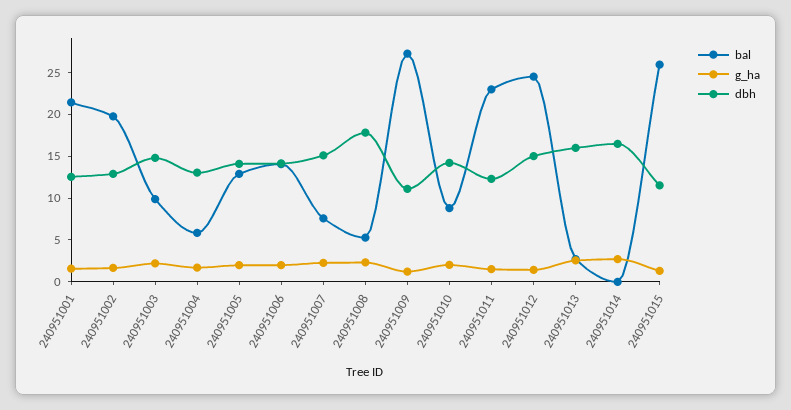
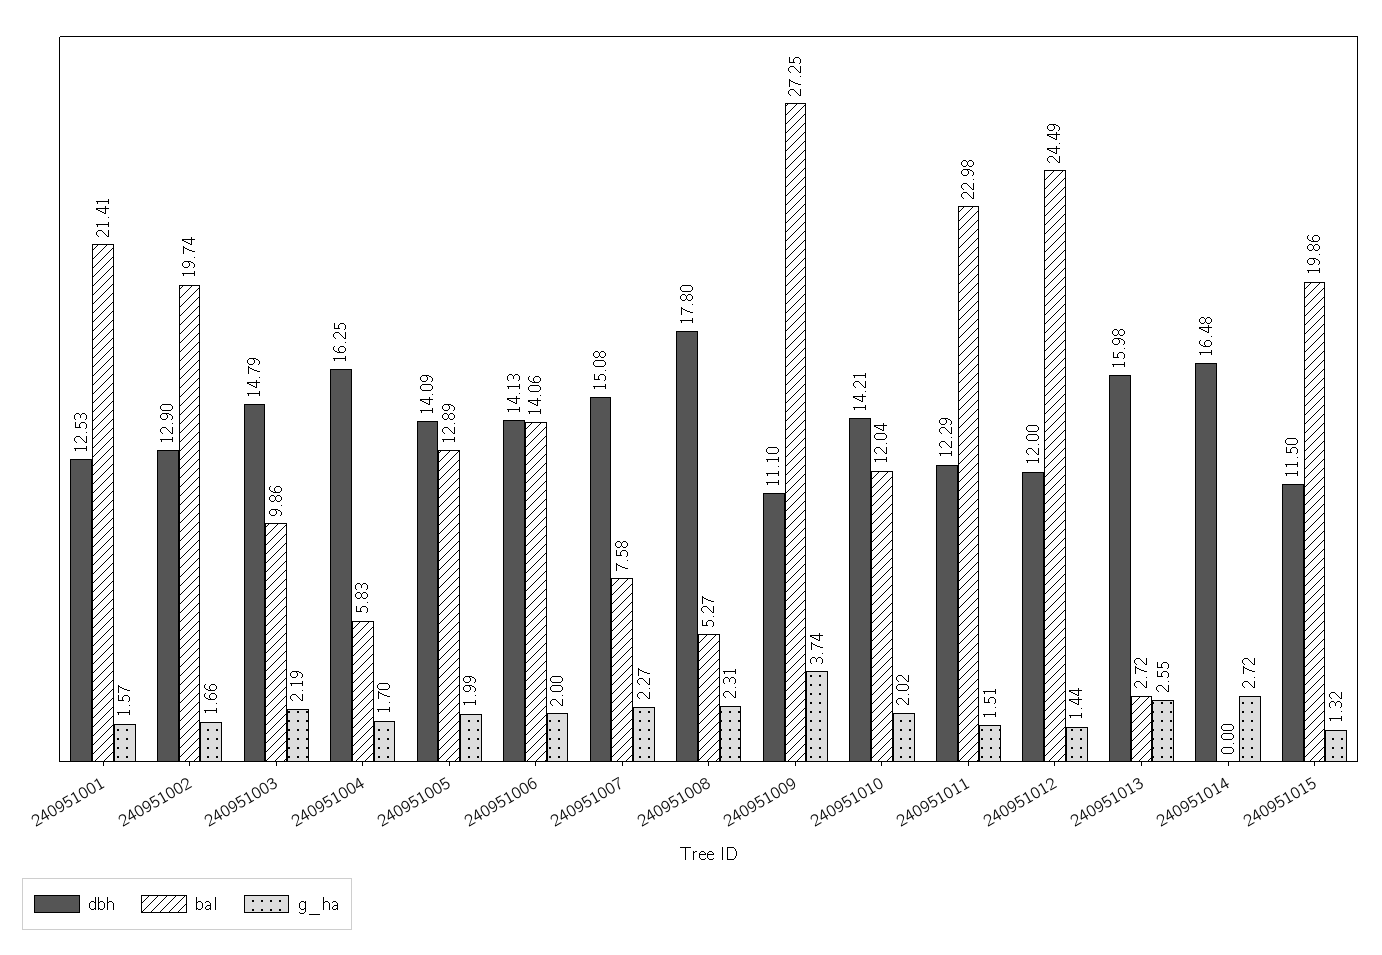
dbh, 240951004: 13 -> 16.25
g_ha, 240951009: 1 -> 3.74
bal, 240951010: 9 -> 12.04
dbh, 240951012: 15 -> 12
bal, 240951015: 26 -> 19.86

